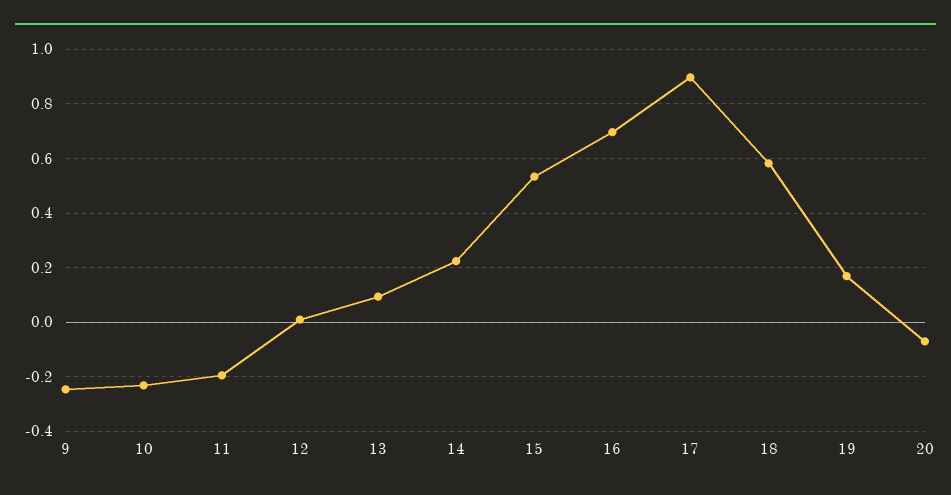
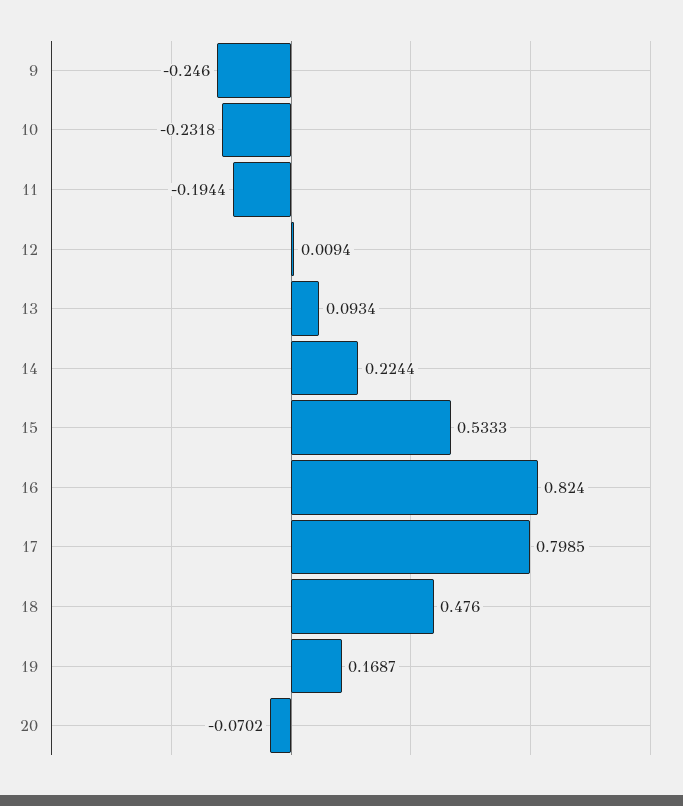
16: 0.7 -> 0.824
17: 0.9 -> 0.7985
18: 0.575 -> 0.476

